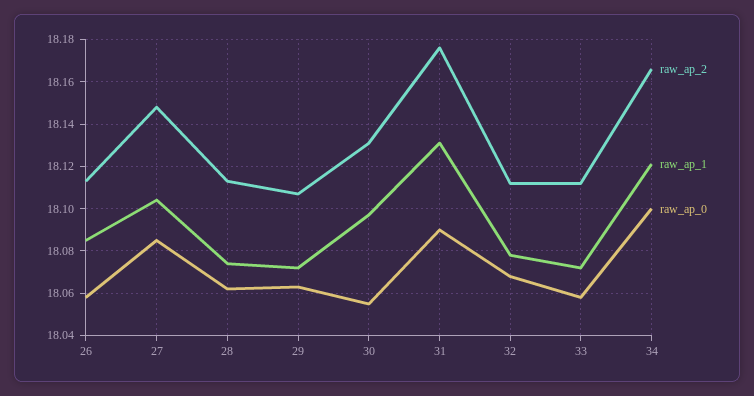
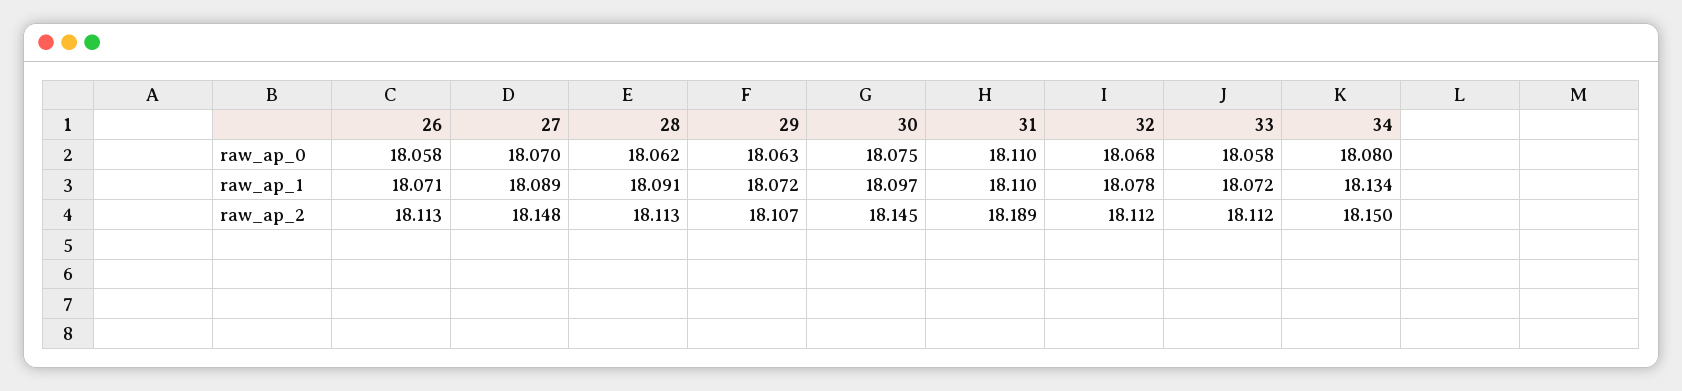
raw_ap_1, 26: 18.085 -> 18.071
raw_ap_1, 27: 18.105 -> 18.089
raw_ap_0, 27: 18.085 -> 18.07
raw_ap_1, 28: 18.075 -> 18.091
raw_ap_2, 30: 18.13 -> 18.145
raw_ap_0, 30: 18.055 -> 18.075
raw_ap_2, 31: 18.175 -> 18.189
raw_ap_1, 31: 18.13 -> 18.11
raw_ap_0, 31: 18.09 -> 18.11
raw_ap_2, 34: 18.165 -> 18.15
raw_ap_1, 34: 18.12 -> 18.134
raw_ap_0, 34: 18.1 -> 18.08

